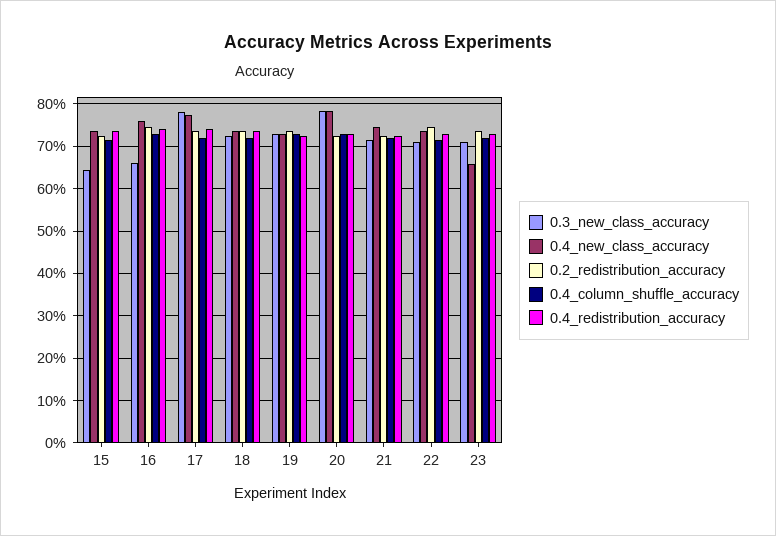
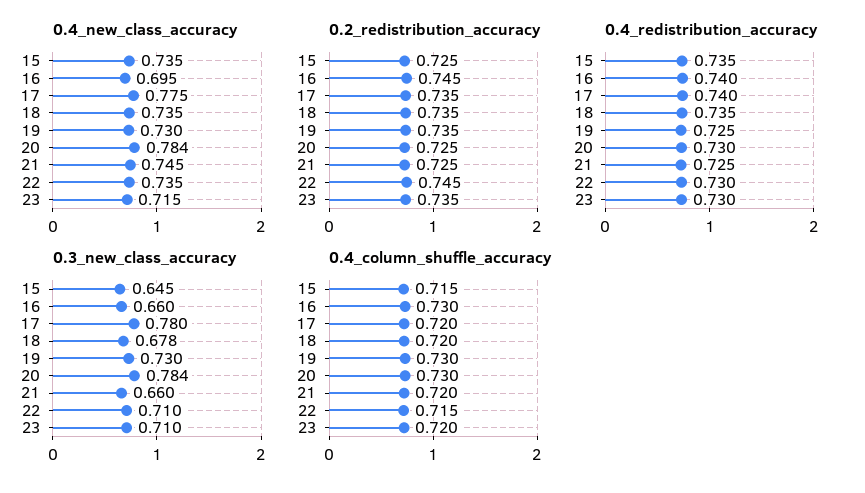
0.4_new_class_accuracy, 16: 0.76 -> 0.695
0.3_new_class_accuracy, 18: 0.72 -> 0.678
0.3_new_class_accuracy, 21: 0.72 -> 0.66
0.4_new_class_accuracy, 23: 0.66 -> 0.715

